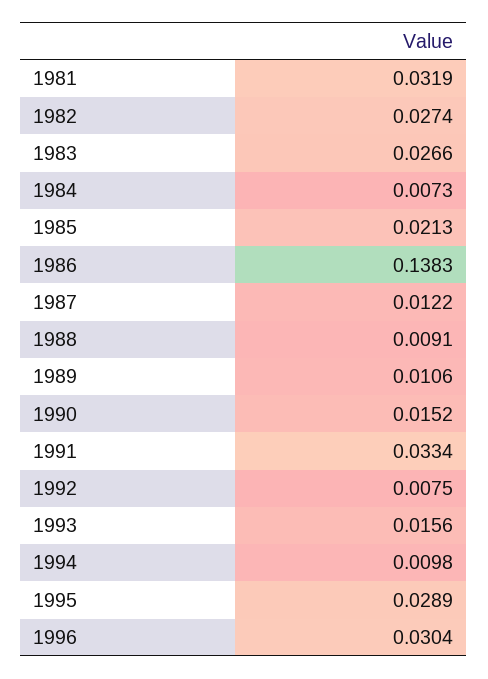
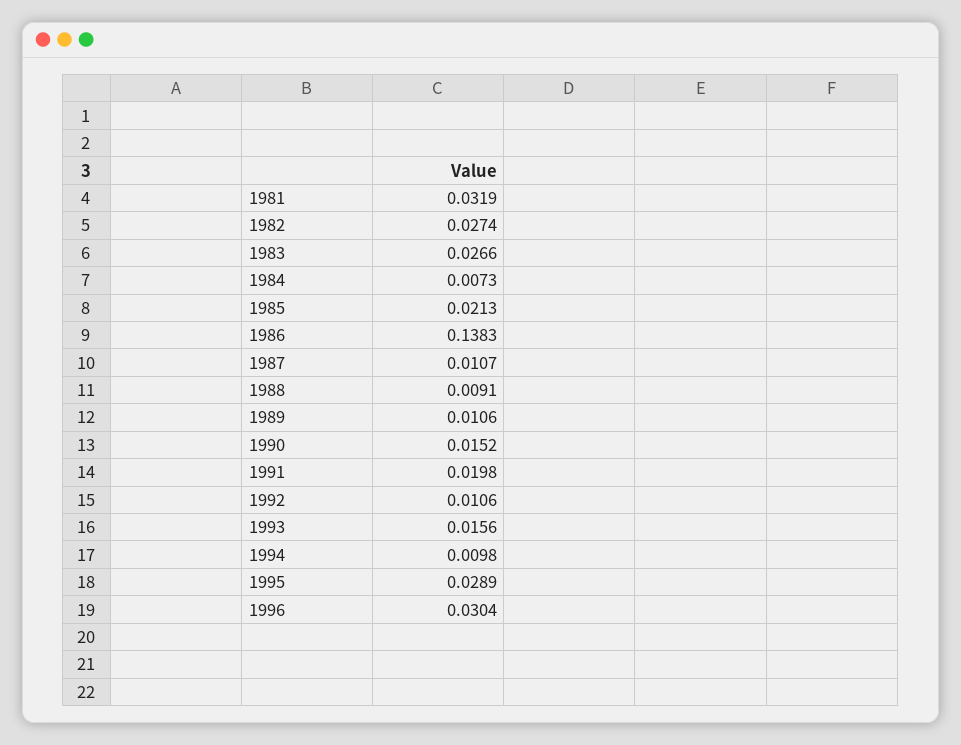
1987: 0.0122 -> 0.0107
1991: 0.0334 -> 0.0198
1992: 0.0075 -> 0.0106

